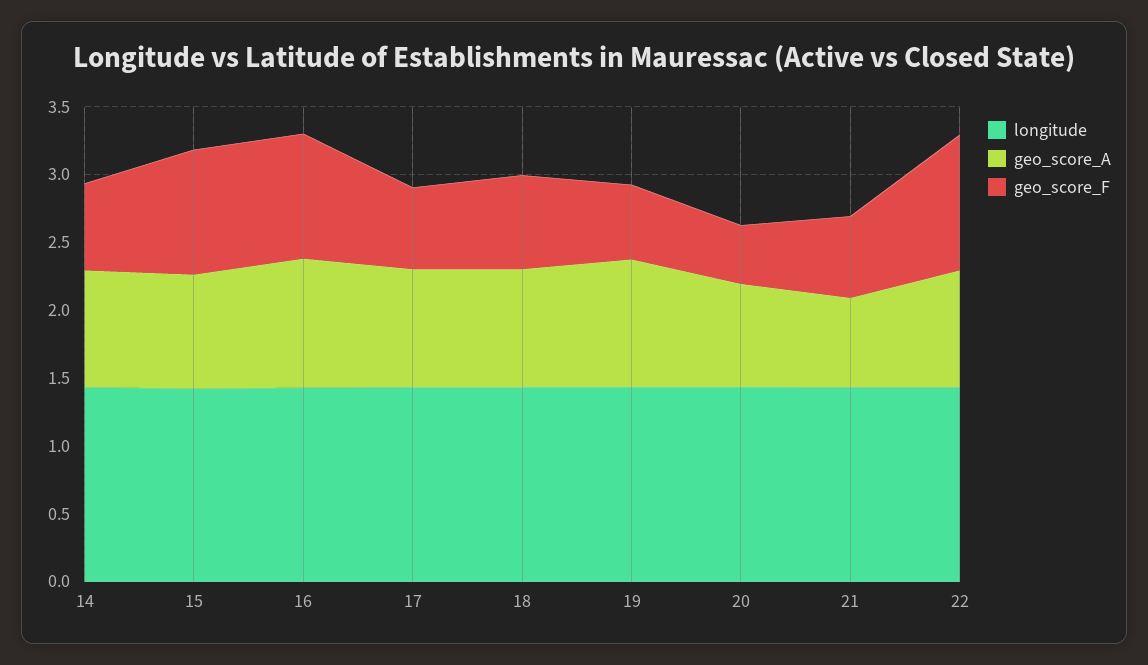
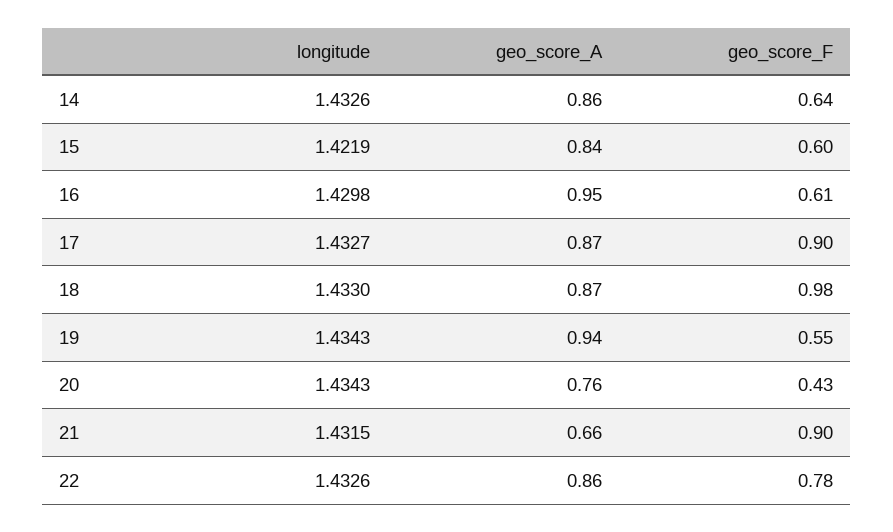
geo_score_F, 15: 0.9 -> 0.6
geo_score_F, 16: 0.9 -> 0.61
geo_score_F, 17: 0.6 -> 0.9
geo_score_F, 18: 0.7 -> 0.98
geo_score_F, 21: 0.6 -> 0.9
geo_score_F, 22: 1 -> 0.78

